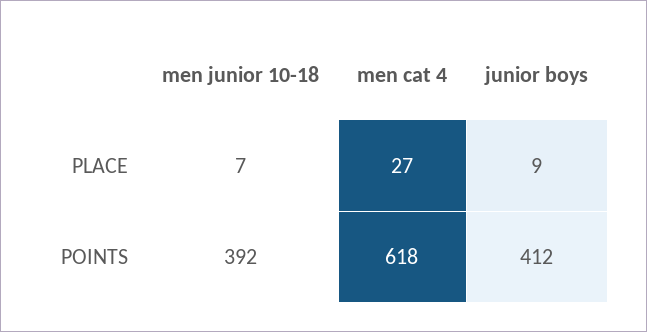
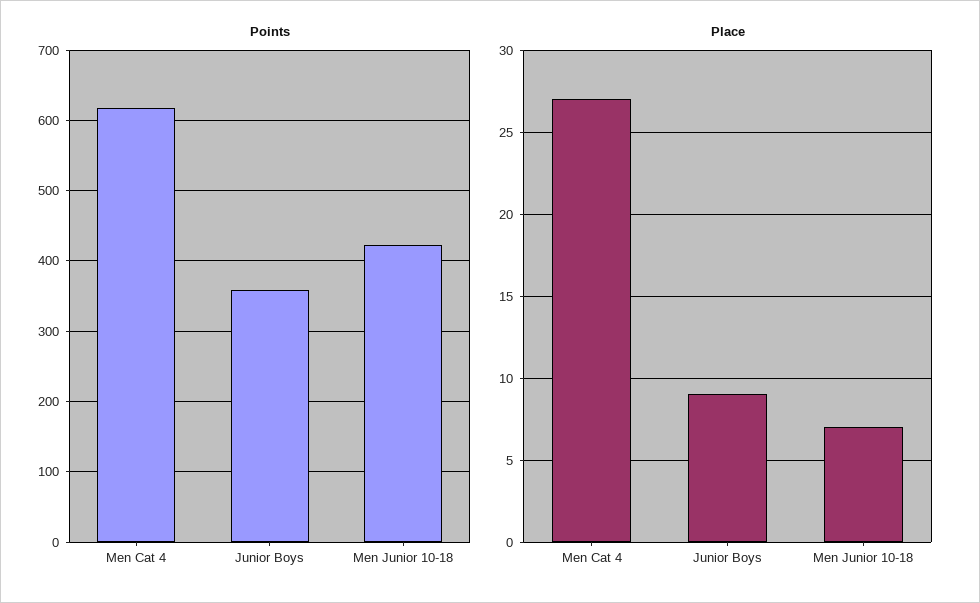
POINTS, men junior 10-18: 392 -> 420
POINTS, junior boys: 412 -> 360

